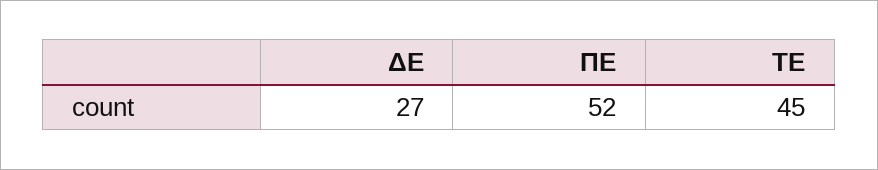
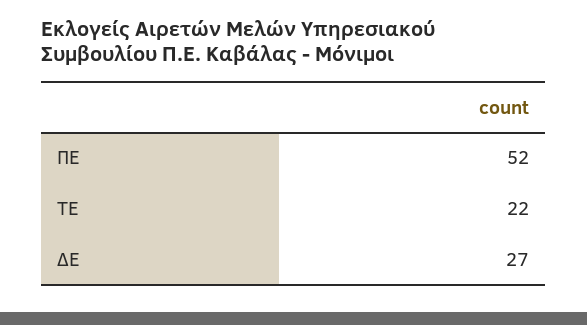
ΤΕ: 45 -> 22

